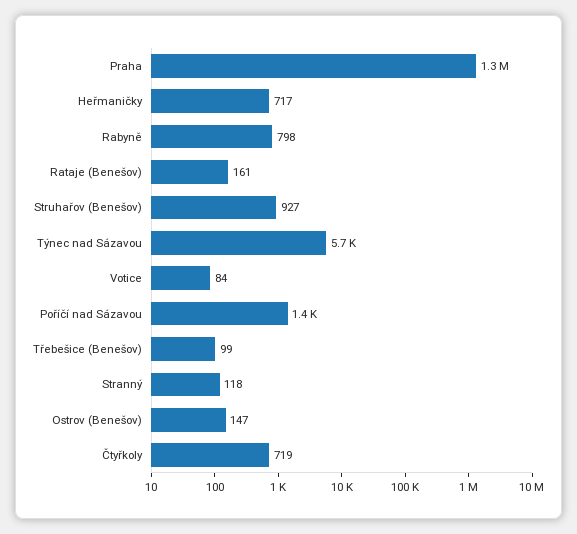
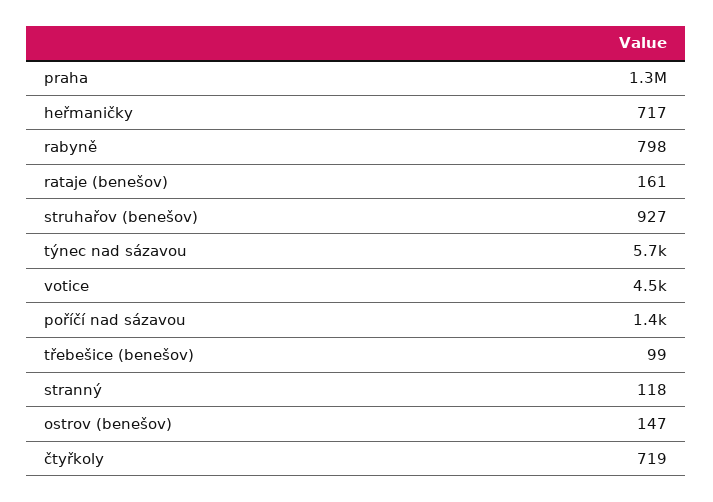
Votice: 84 -> 4500

